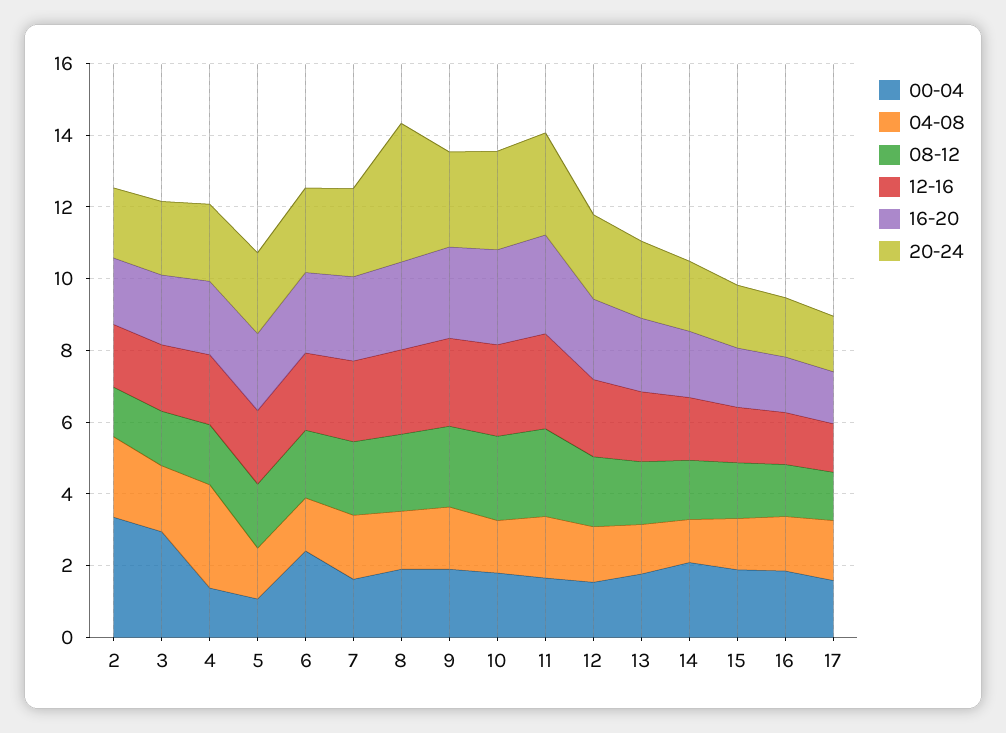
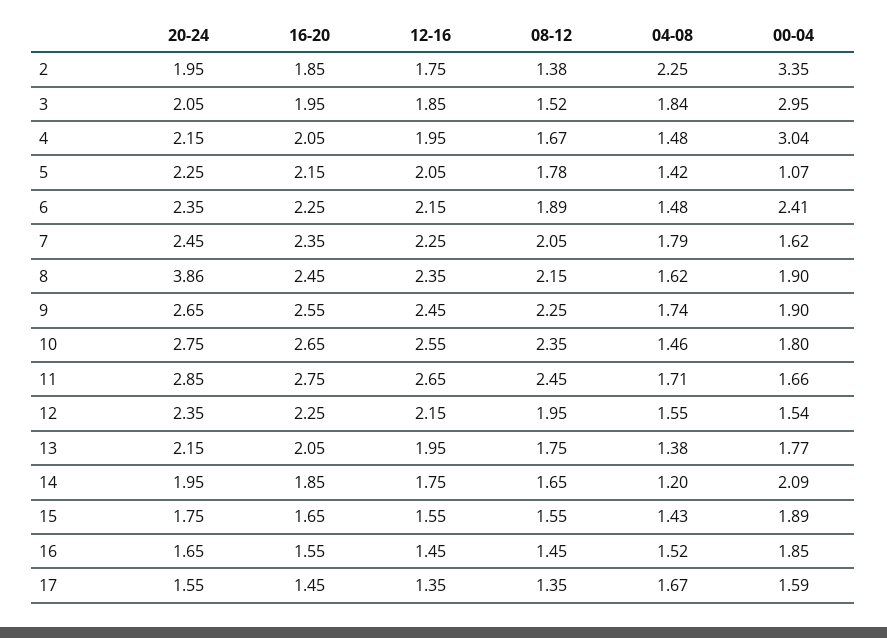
00-04, 4: 1.5 -> 3.04
04-08, 4: 3 -> 1.48

